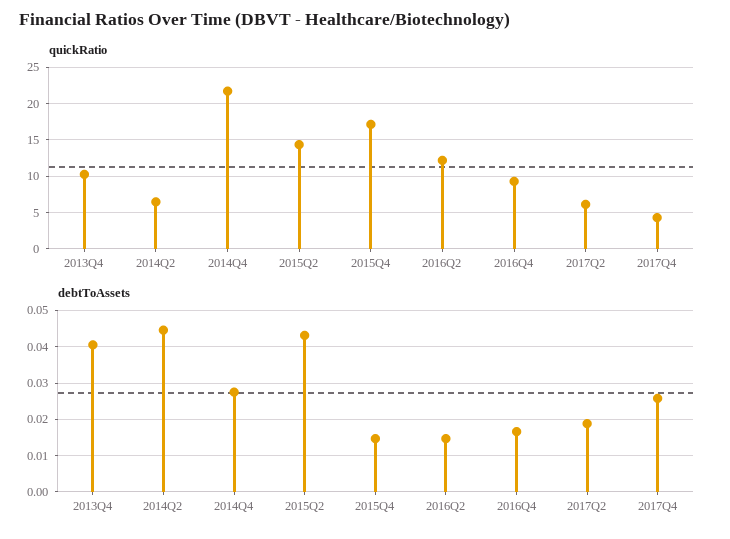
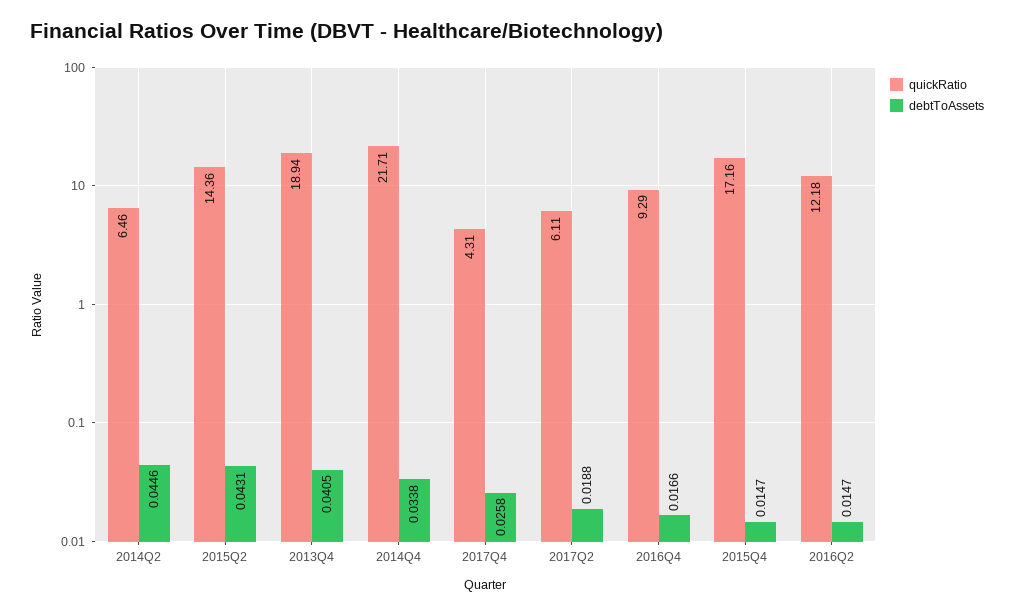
quickRatio, 2013Q4: 10 -> 18.94
debtToAssets, 2014Q4: 0.028 -> 0.0338

